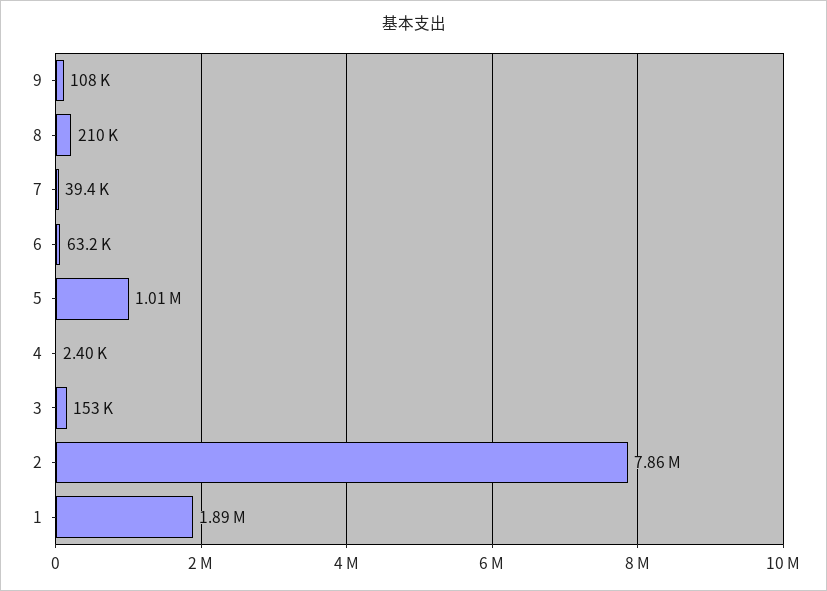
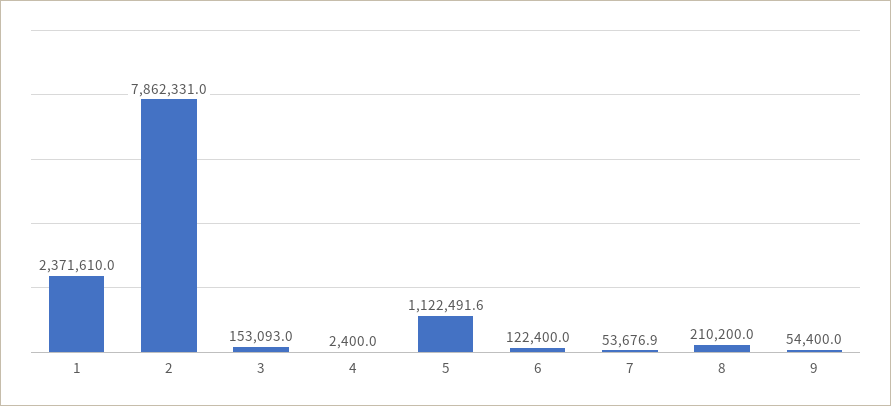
9: 108000 -> 54400
7: 39400 -> 53676.9
6: 63200 -> 122400
5: 1010000 -> 1122491.6
1: 1890000 -> 2371610

